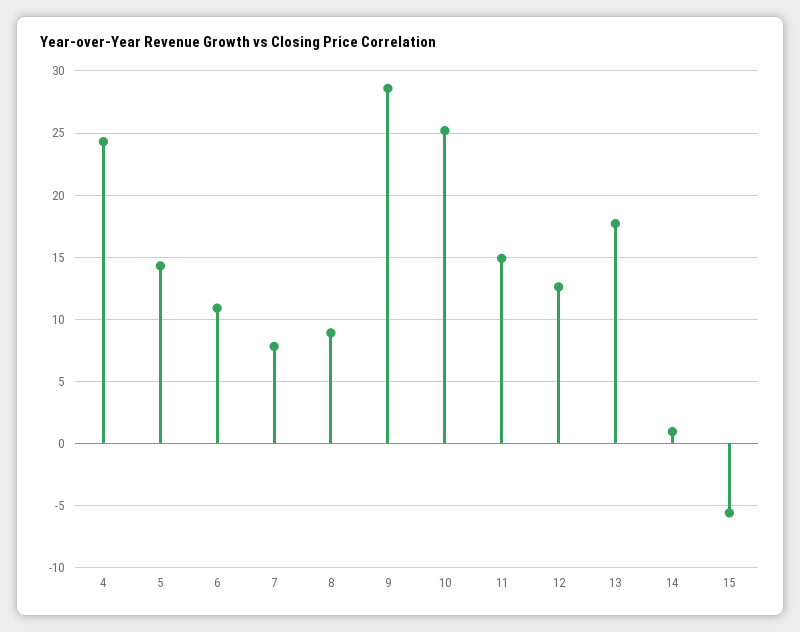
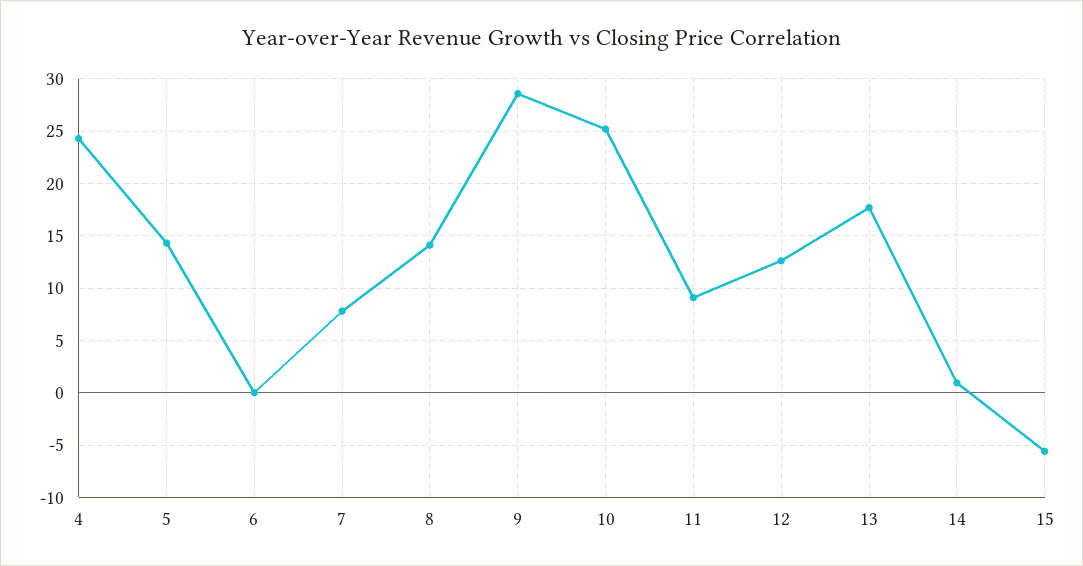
6: 11 -> 0
8: 9 -> 14
11: 15 -> 9

